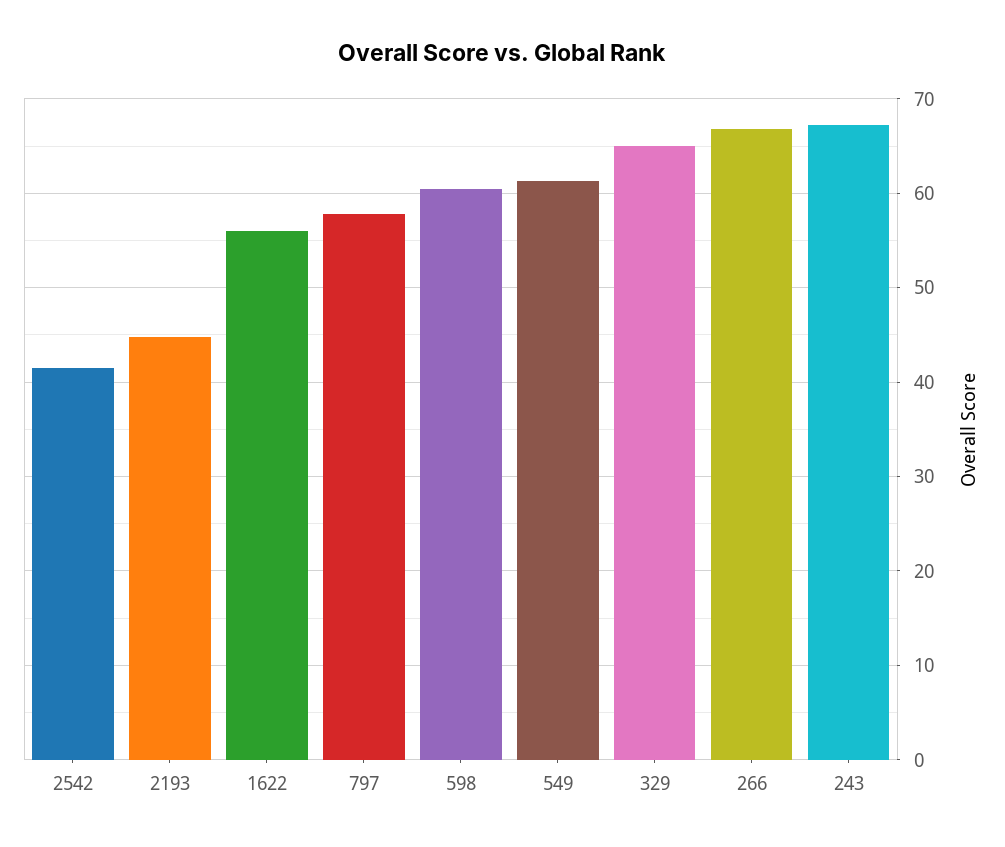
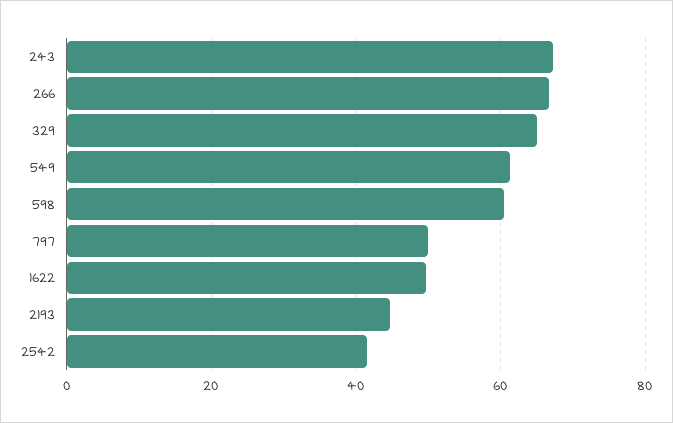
1622: 56 -> 50
797: 58 -> 50

